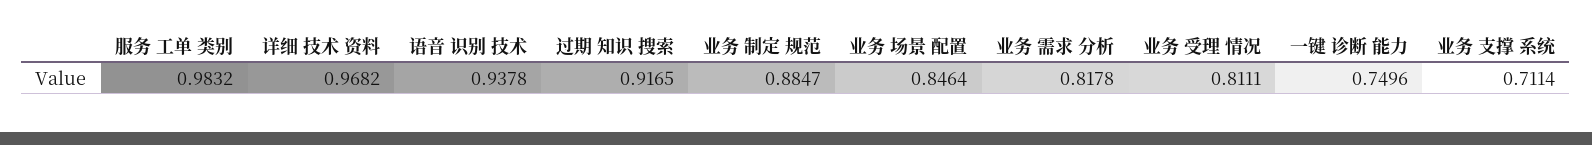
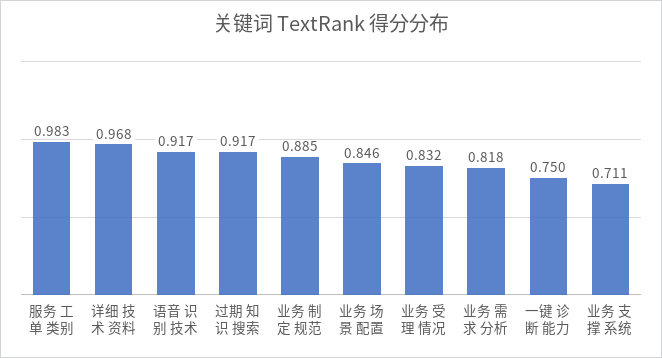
语音 识别 技术: 0.9378 -> 0.917
业务 受理 情况: 0.8111 -> 0.832

